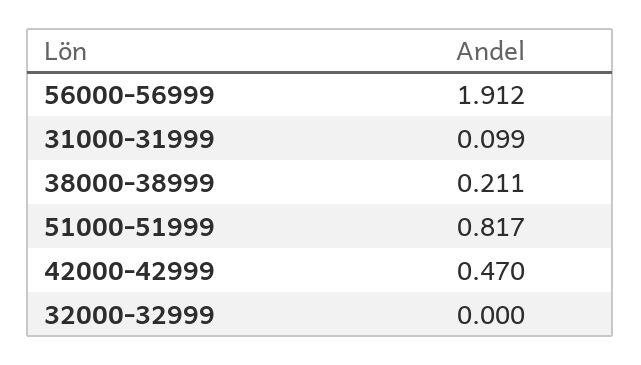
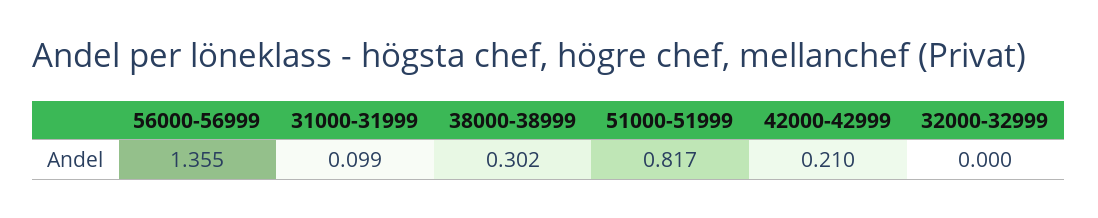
56000-56999: 1.912 -> 1.355
38000-38999: 0.211 -> 0.302
42000-42999: 0.47 -> 0.21

